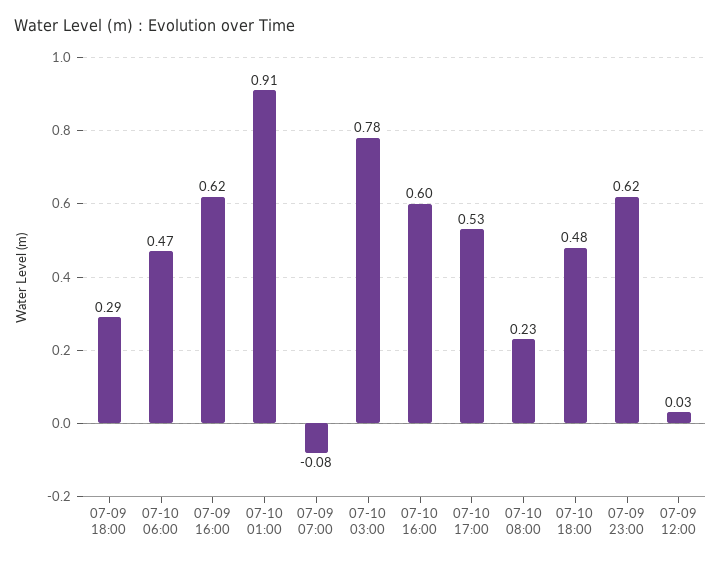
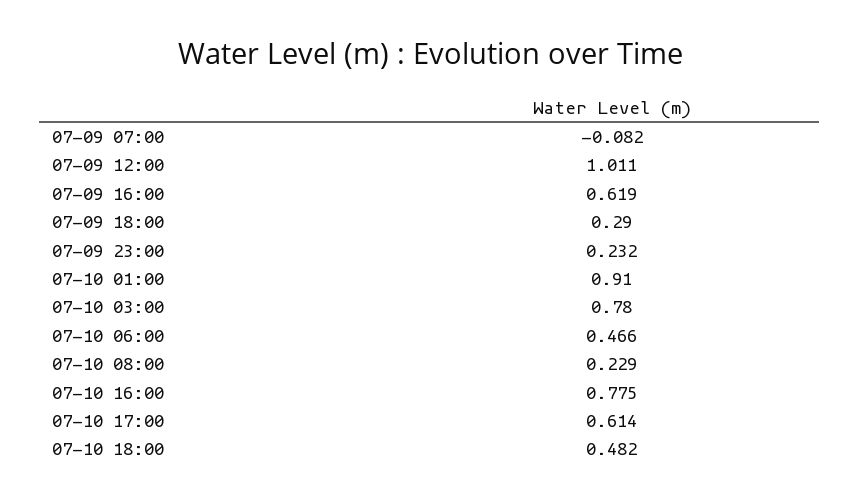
07-10 16:00: 0.6 -> 0.775
07-10 17:00: 0.53 -> 0.614
07-09 23:00: 0.62 -> 0.232
07-09 12:00: 0.03 -> 1.011

